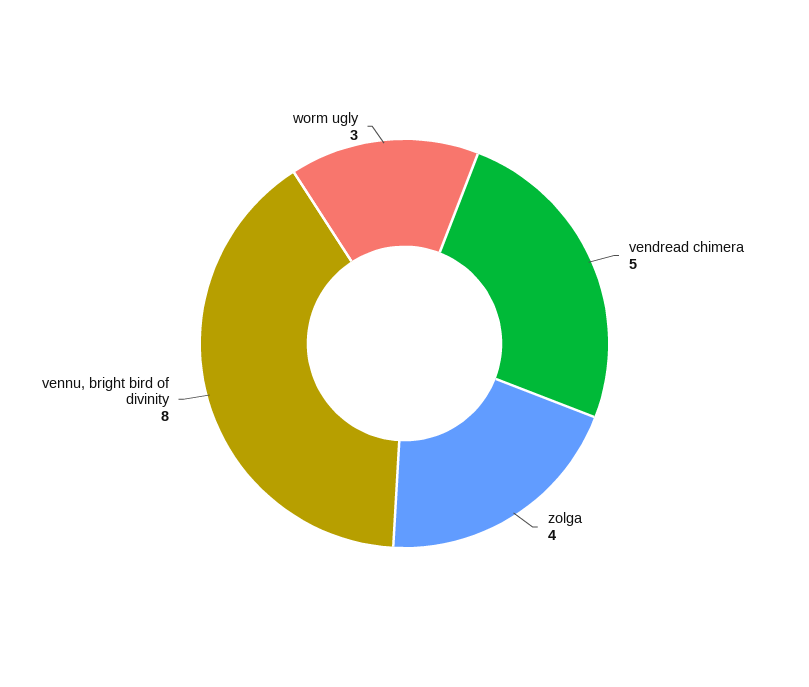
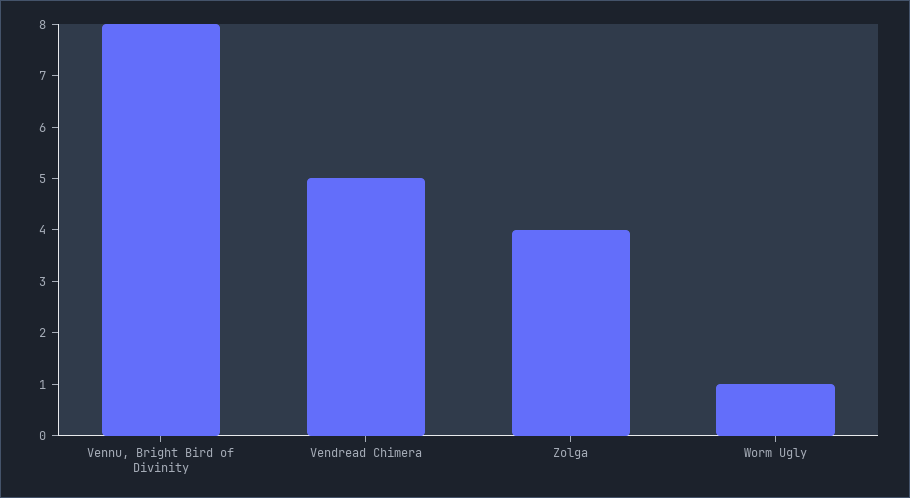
worm ugly: 3 -> 1

